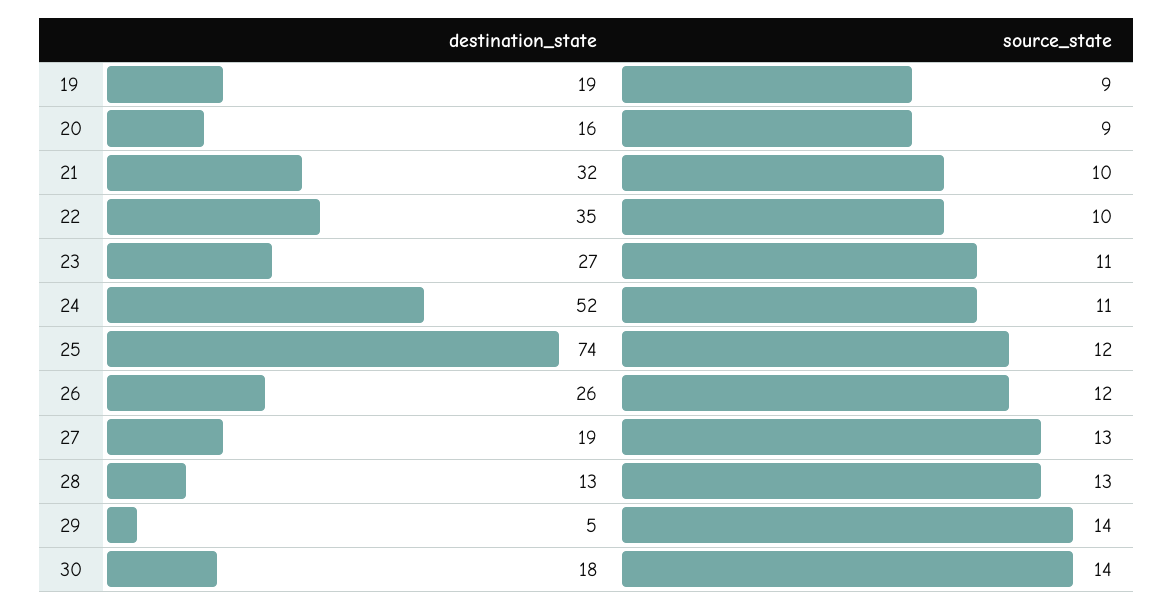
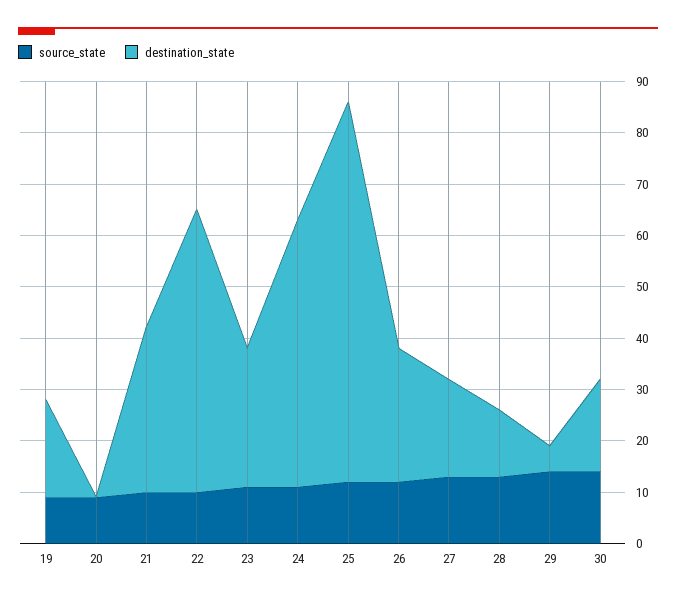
destination_state, 20: 16 -> 0
destination_state, 22: 35 -> 55

